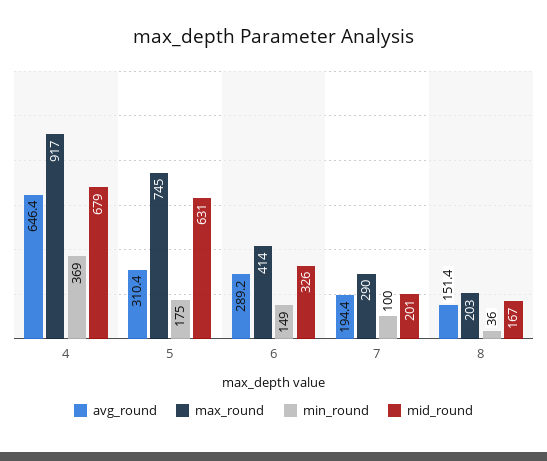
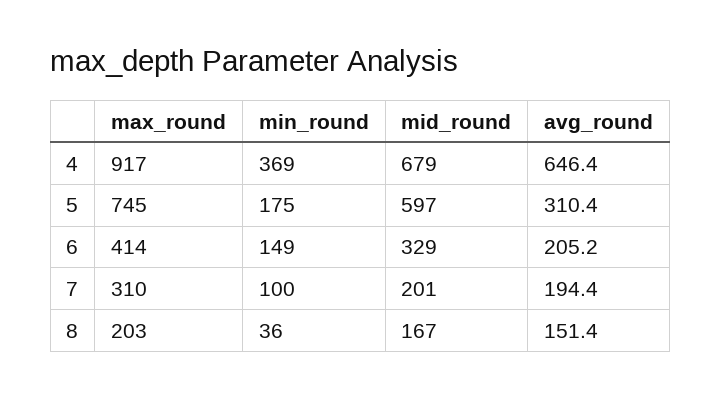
mid_round, 5: 631 -> 597
avg_round, 6: 289.2 -> 205.2
mid_round, 6: 326 -> 329
max_round, 7: 290 -> 310

